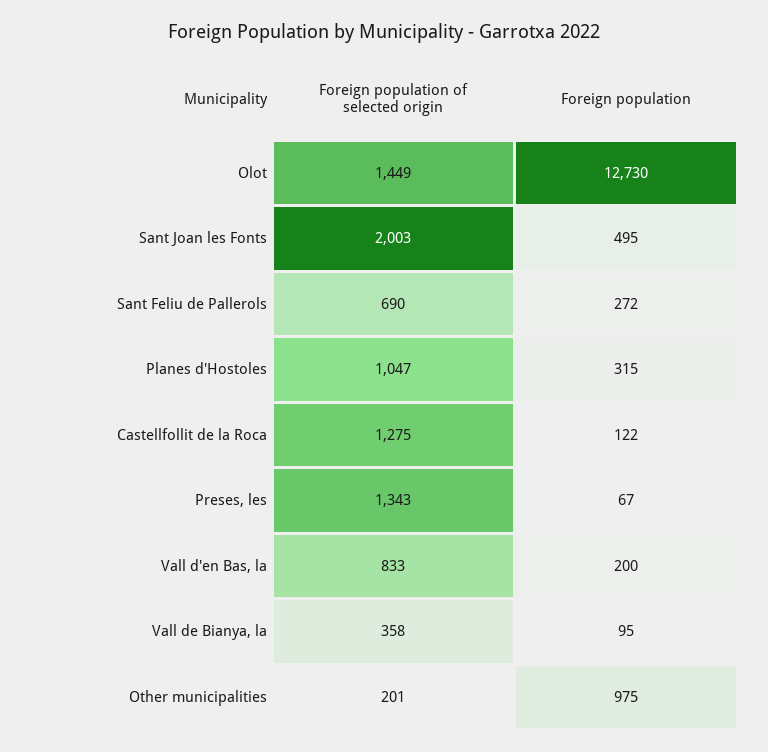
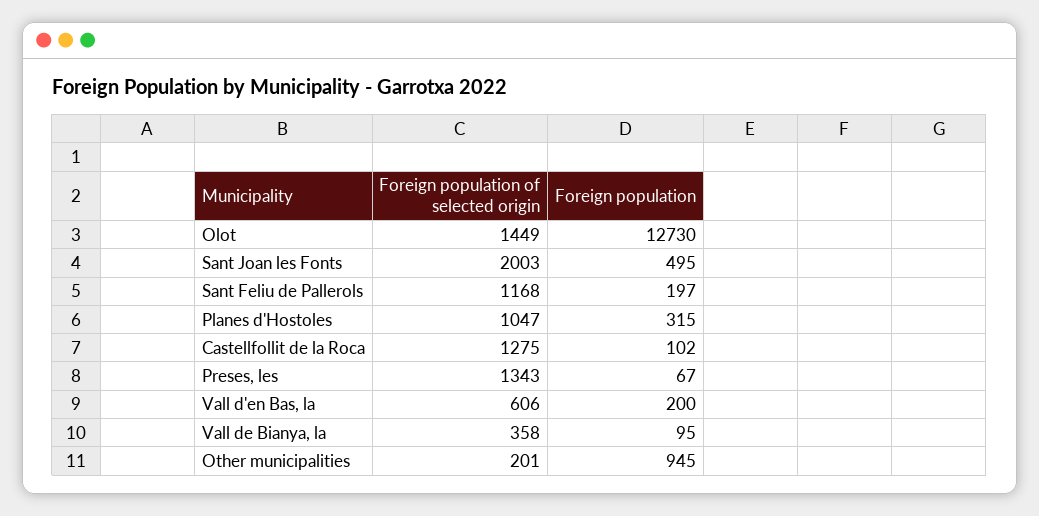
Foreign population of selected origin, Sant Feliu de Pallerols: 690 -> 1168
Foreign population, Sant Feliu de Pallerols: 272 -> 197
Foreign population, Castellfollit de la Roca: 122 -> 102
Foreign population of selected origin, Vall d'en Bas, la: 833 -> 606
Foreign population, Other municipalities: 975 -> 945

